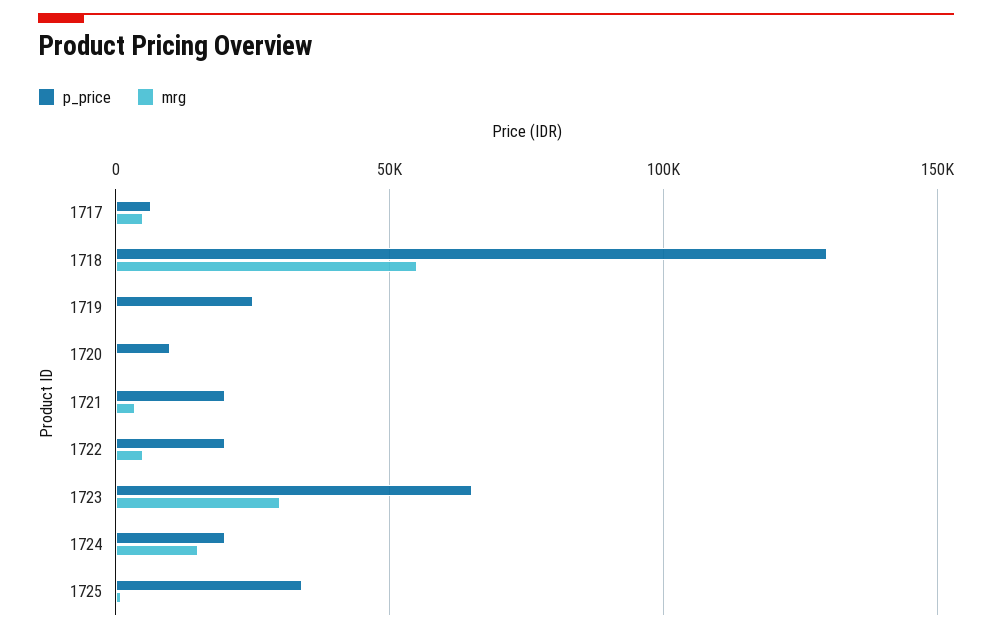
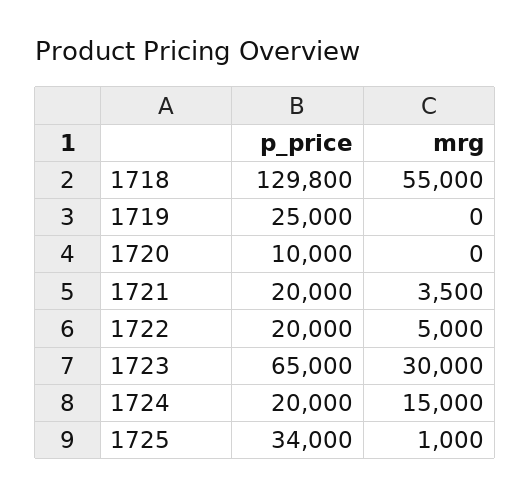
p_price, 1717: 5000 -> none
mrg, 1717: 5000 -> none

